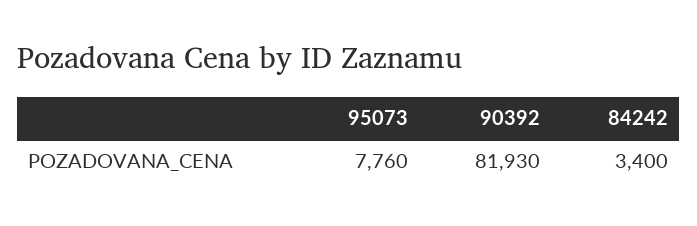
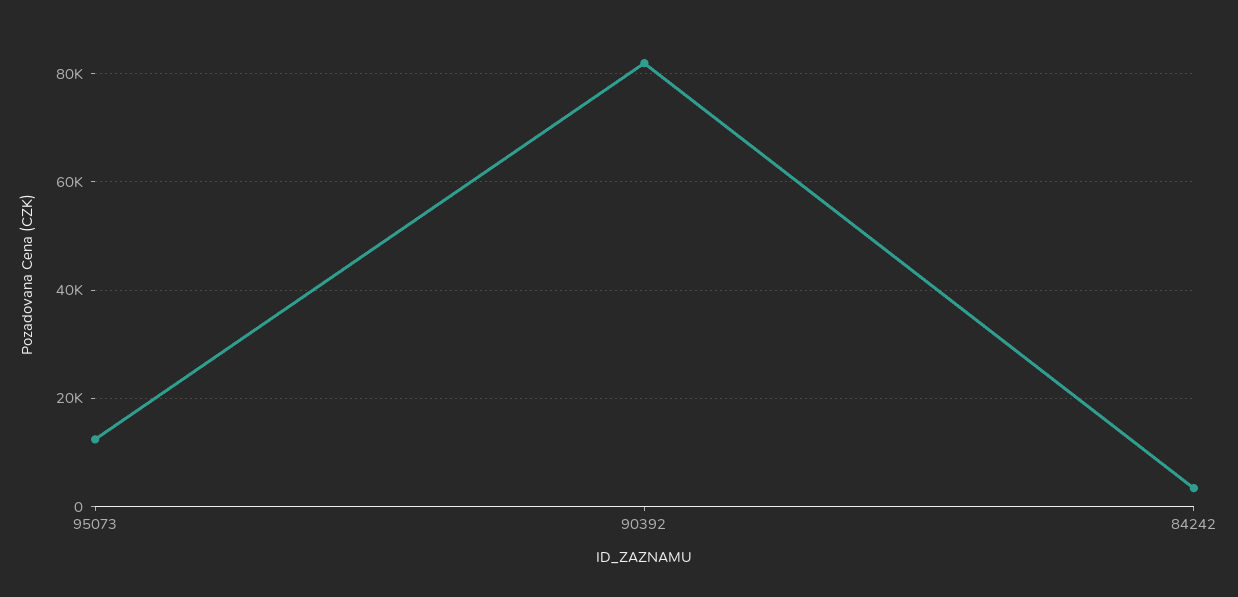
95073: 7760 -> 12000

